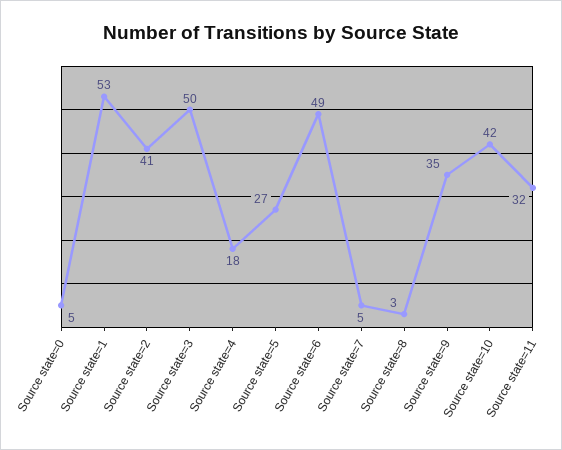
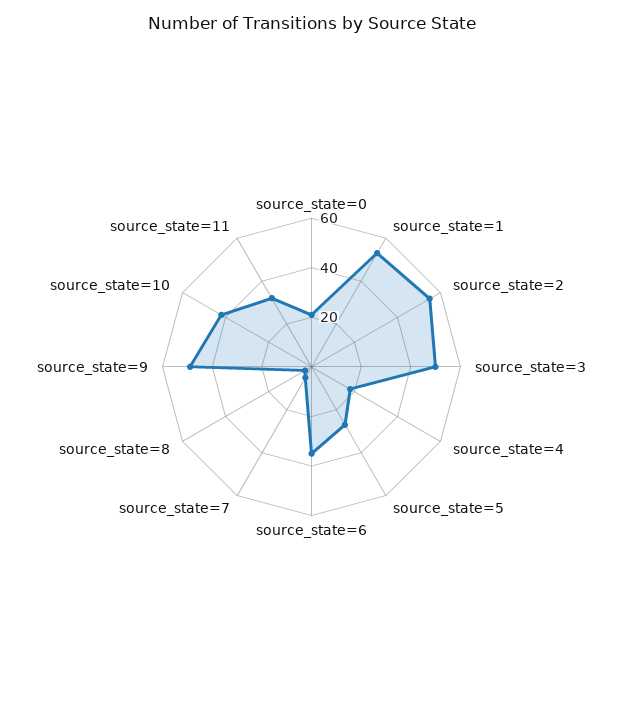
Source state=0: 5 -> 20
Source state=2: 41 -> 55
Source state=6: 49 -> 35
Source state=9: 35 -> 50

